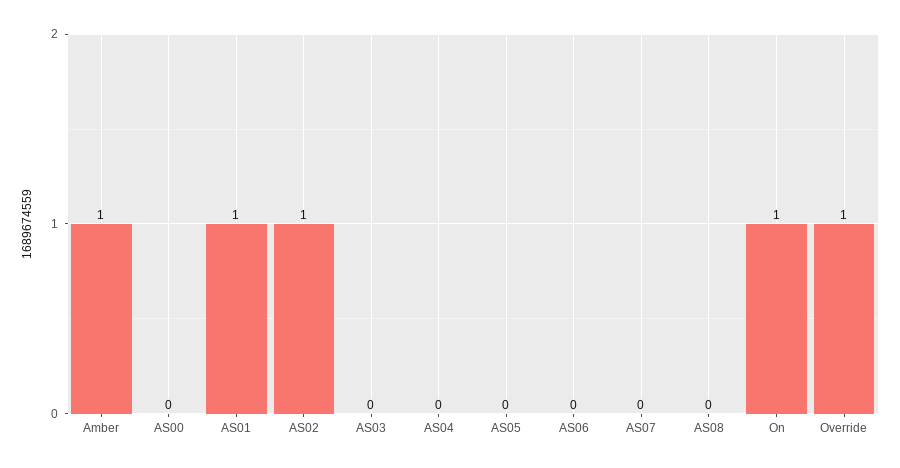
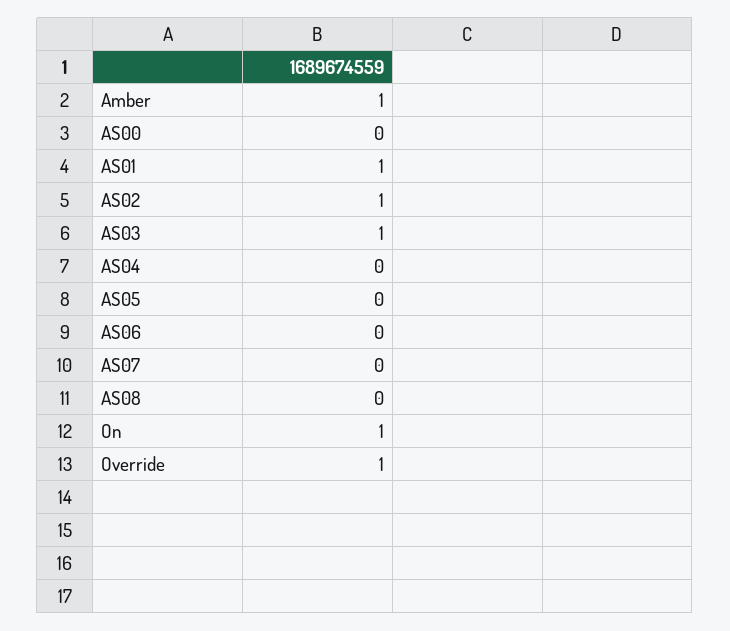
AS03: 0 -> 1

